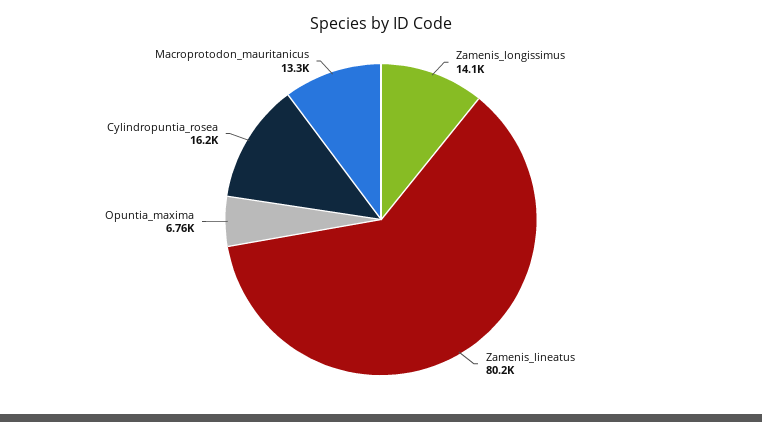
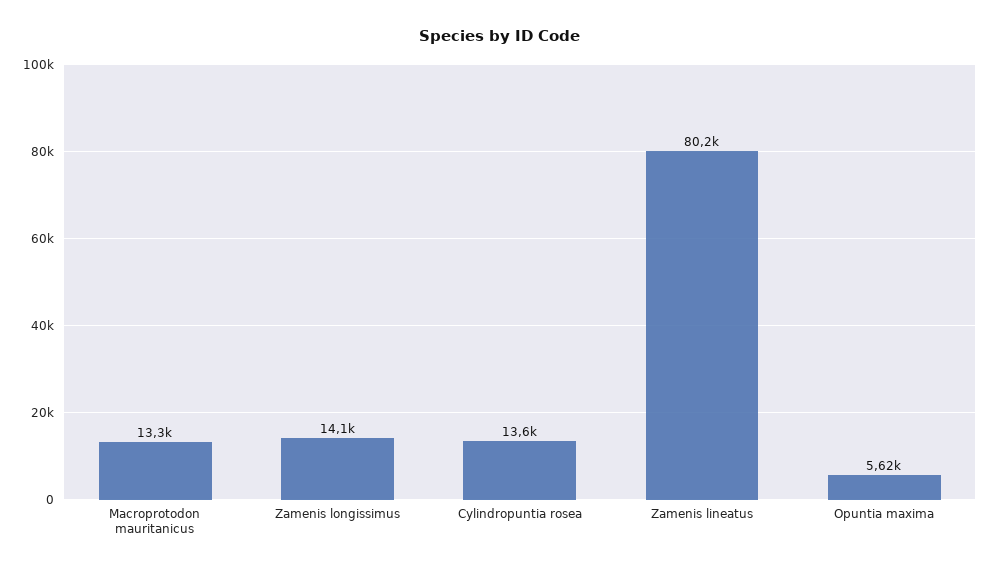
Opuntia_maxima: 6760 -> 5620
Cylindropuntia_rosea: 16200 -> 13600

